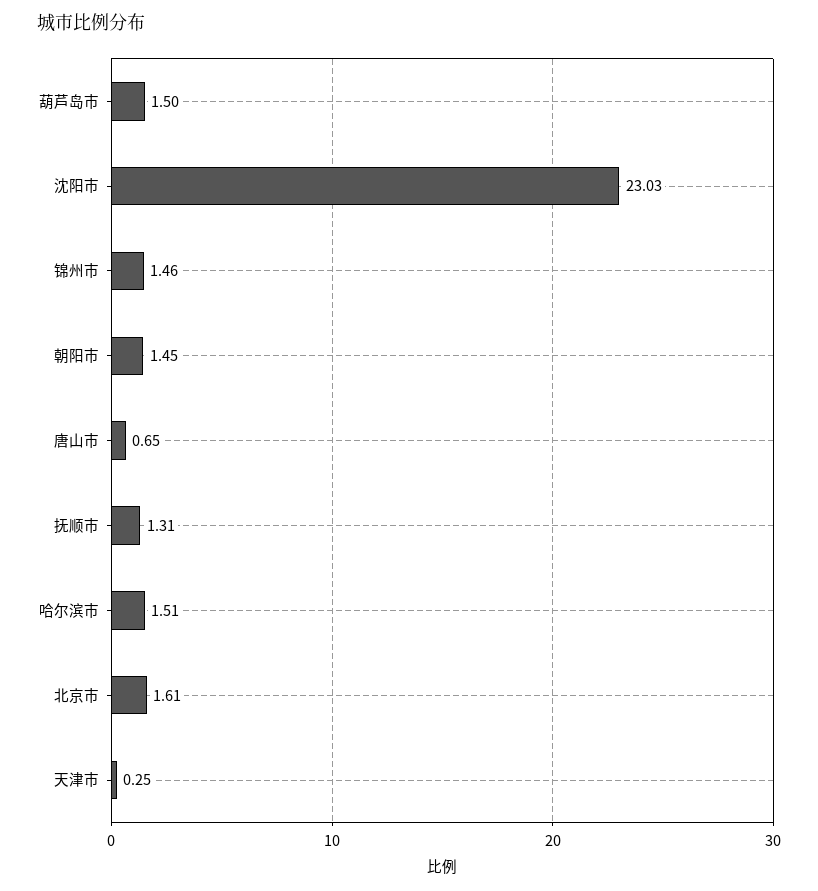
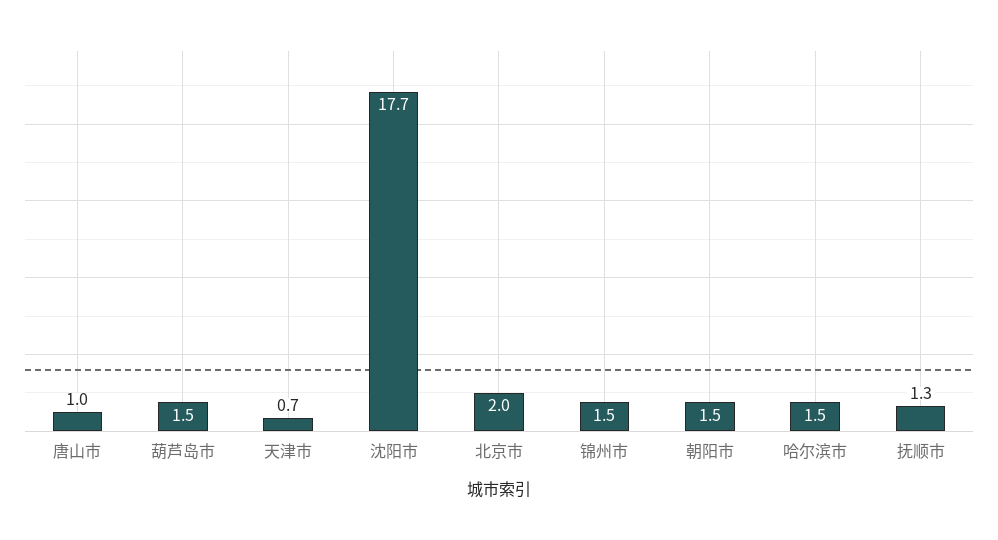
沈阳市: 23.03 -> 17.7
唐山市: 0.65 -> 1
北京市: 1.61 -> 2
天津市: 0.25 -> 0.7

